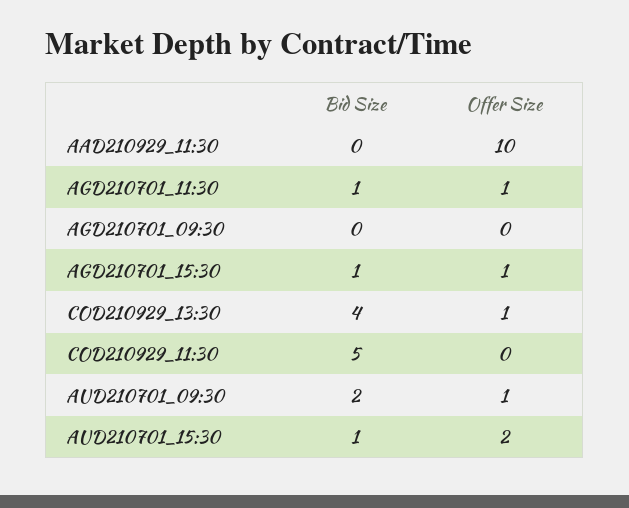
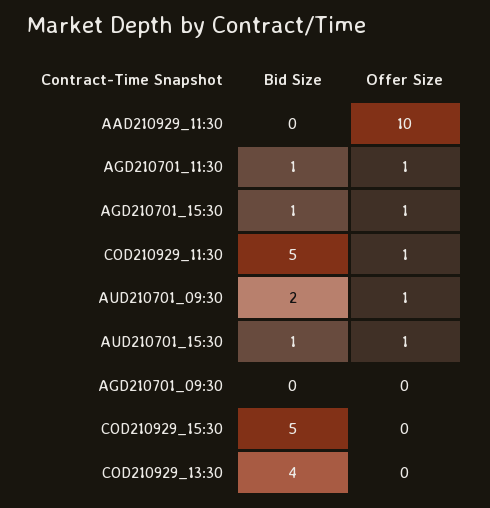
Offer Size, COD210929_13:30: 1 -> 0
Offer Size, COD210929_11:30: 0 -> 1
Offer Size, AUD210701_15:30: 2 -> 1
Bid Size, COD210929_15:30: none -> 5
Offer Size, COD210929_15:30: none -> 0

